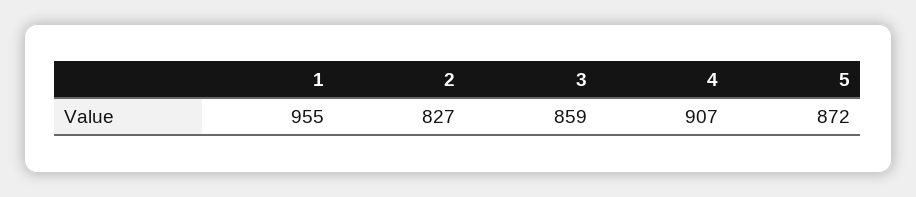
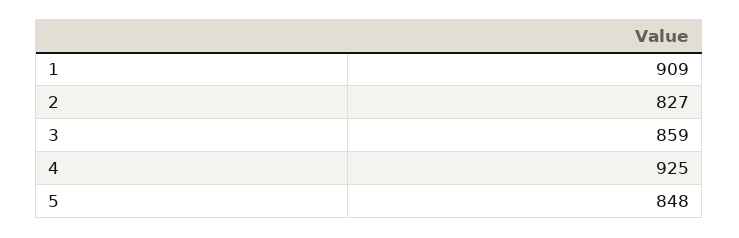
1: 955 -> 909
4: 907 -> 925
5: 872 -> 848

